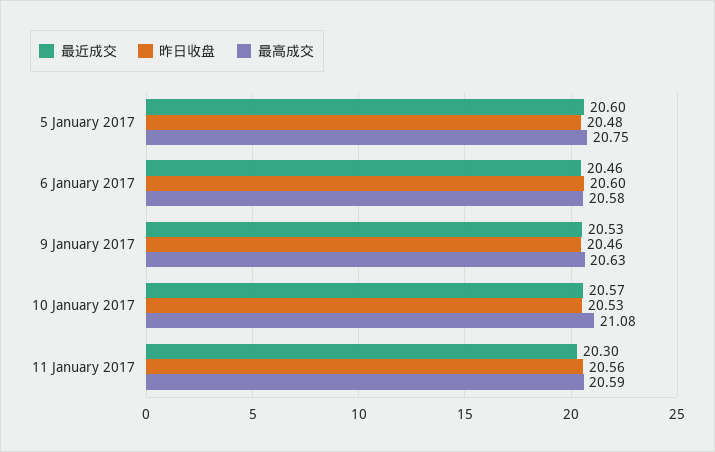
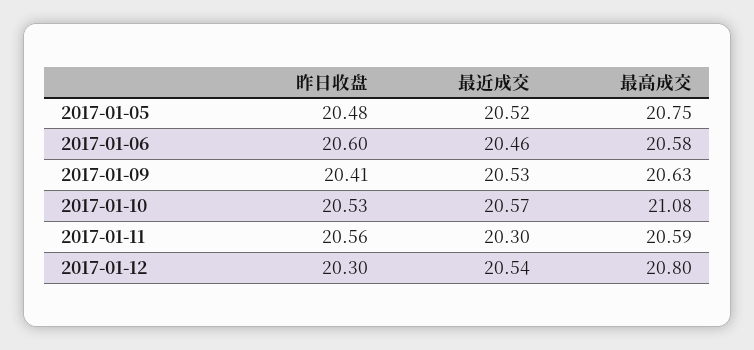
最近成交, 5 January 2017: 20.6 -> 20.52
昨日收盘, 9 January 2017: 20.46 -> 20.41
昨日收盘, 2017-01-12: none -> 20.3
最近成交, 2017-01-12: none -> 20.54
最高成交, 2017-01-12: none -> 20.8

